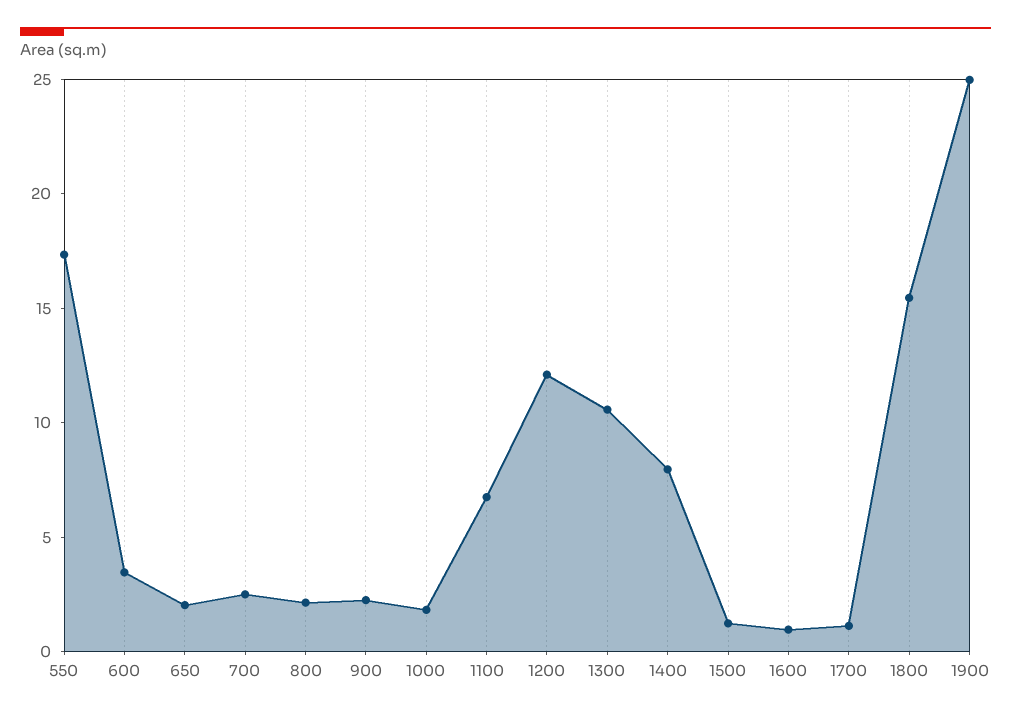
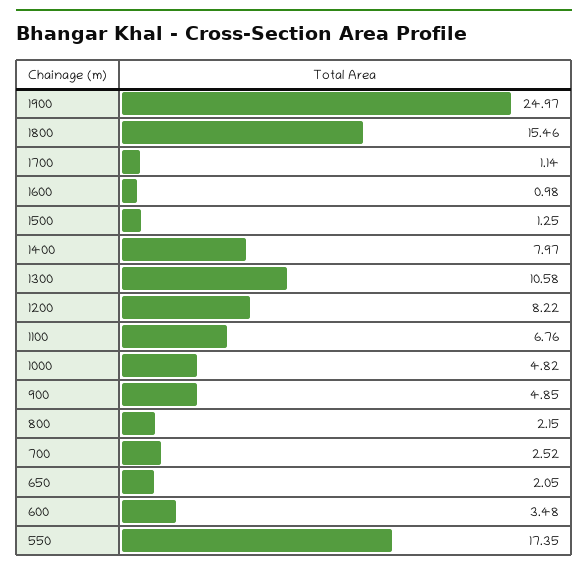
900: 2 -> 4.85
1000: 2 -> 4.82
1200: 12 -> 8.22

